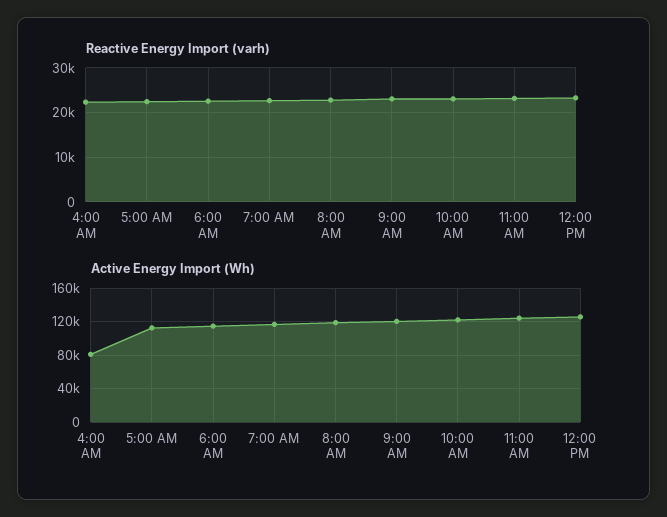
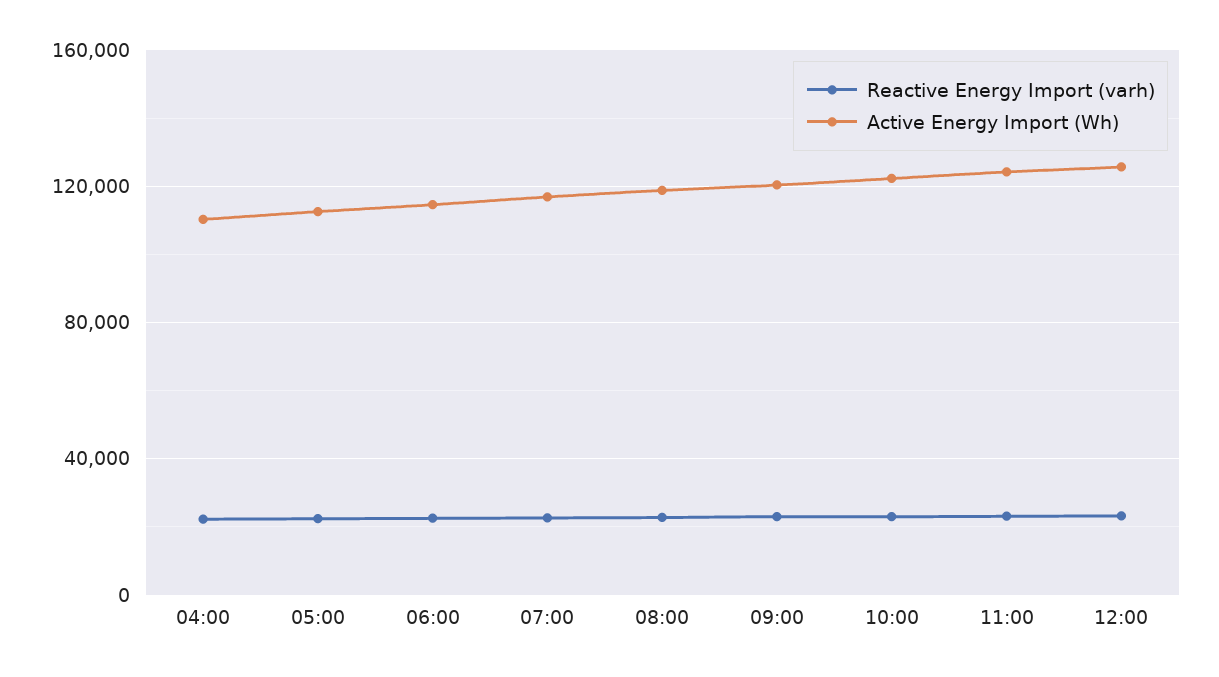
Active Energy Import (Wh), 4:00 AM: 80000 -> 110000

